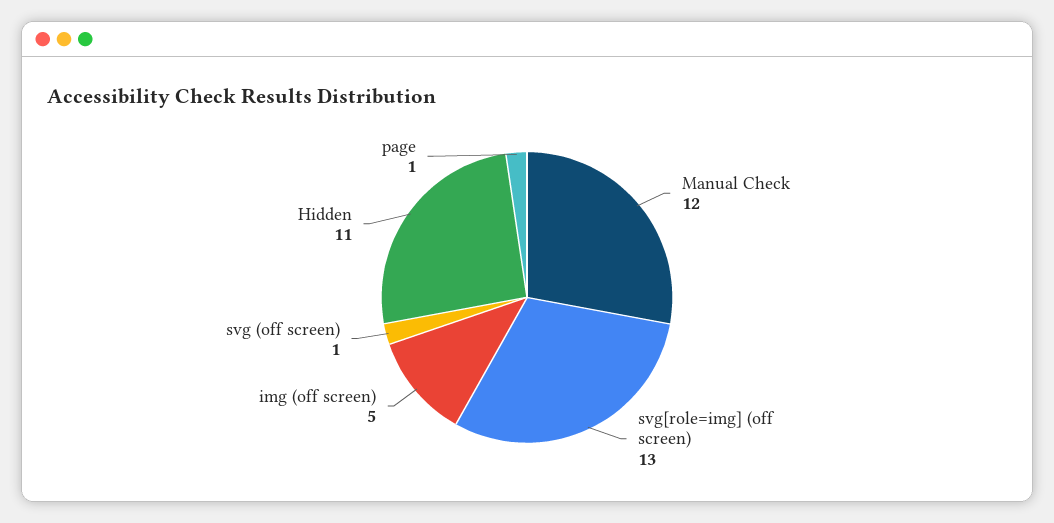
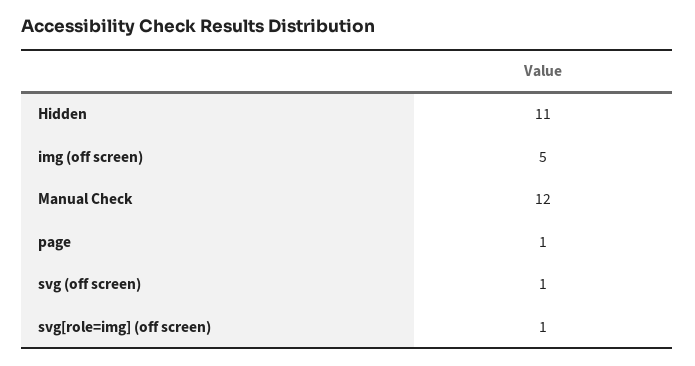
svg[role=img] (off screen): 13 -> 1

